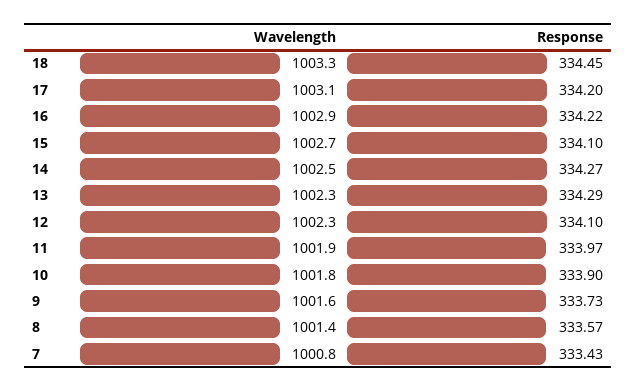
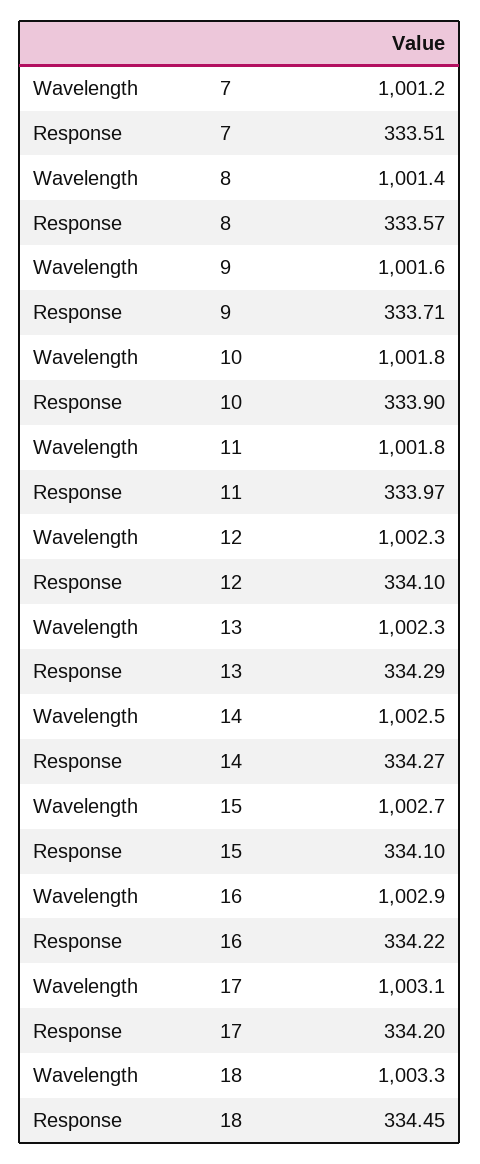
Wavelength, 11: 1001.9 -> 1001.8
Response, 9: 333.73 -> 333.71
Wavelength, 7: 1000.8 -> 1001.2
Response, 7: 333.43 -> 333.51

